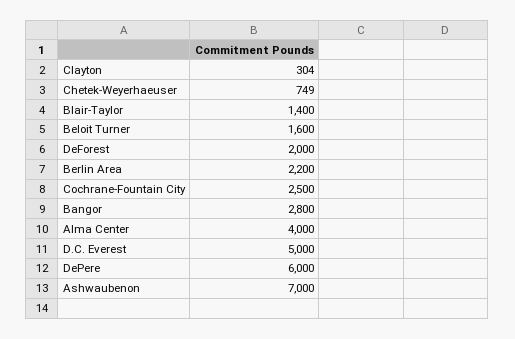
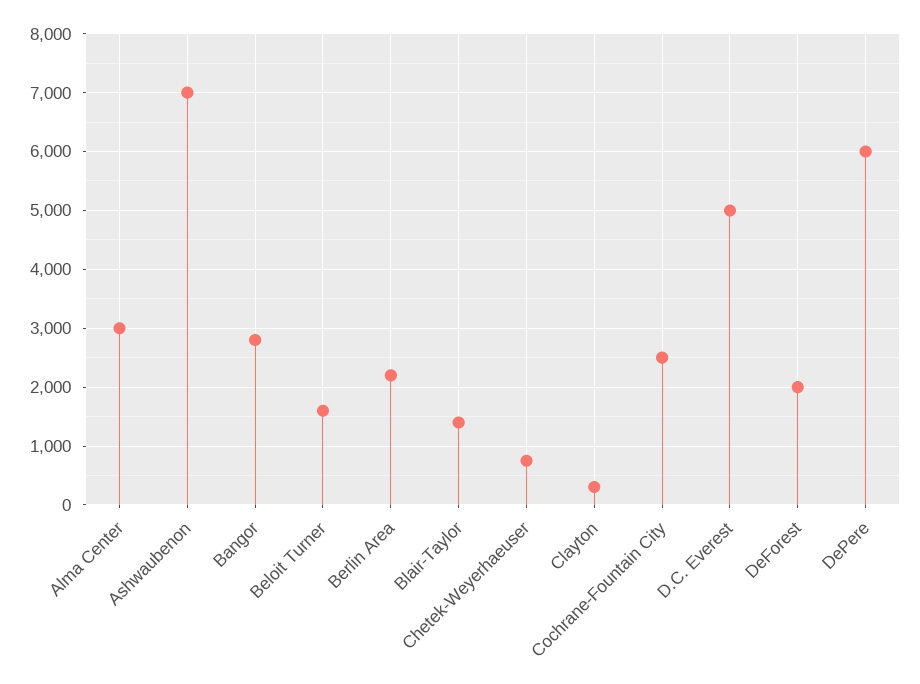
Alma Center: 4000 -> 3000

